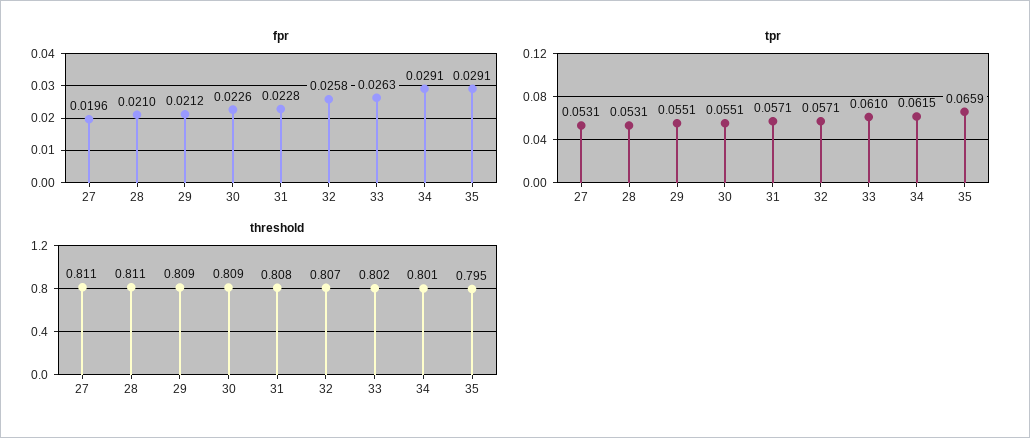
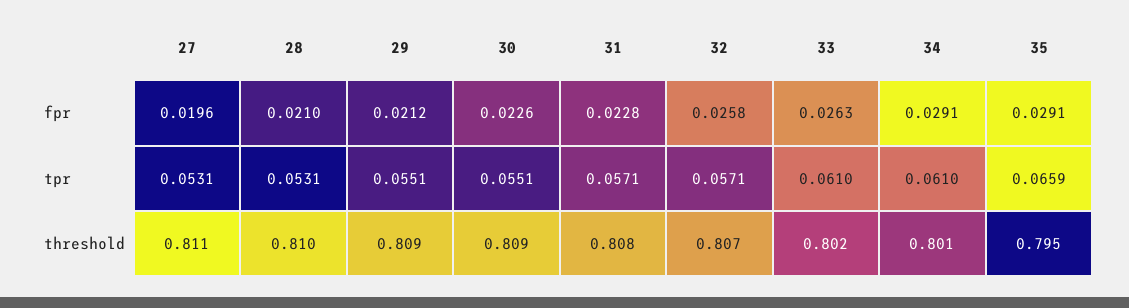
tpr, 34: 0.0615 -> 0.061
threshold, 28: 0.811 -> 0.81

